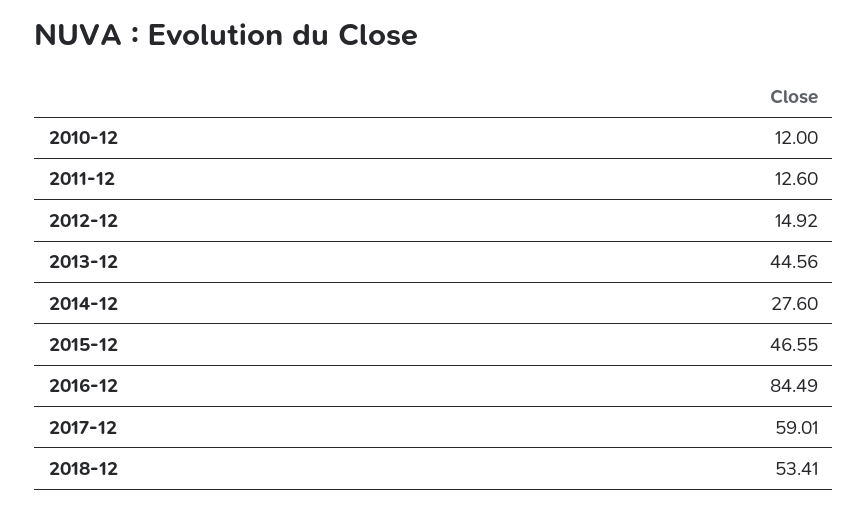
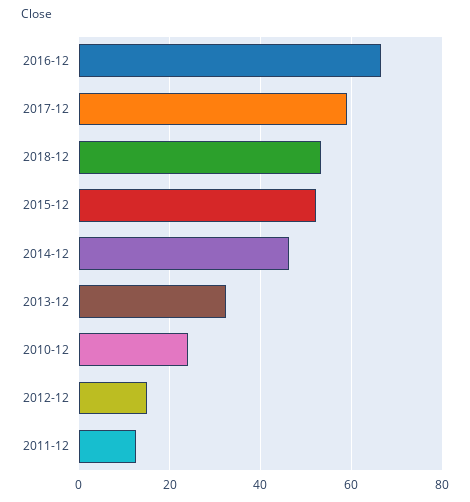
2010-12: 12 -> 24
2013-12: 44.56 -> 32
2014-12: 27.6 -> 46
2015-12: 46.55 -> 52
2016-12: 84.49 -> 66

